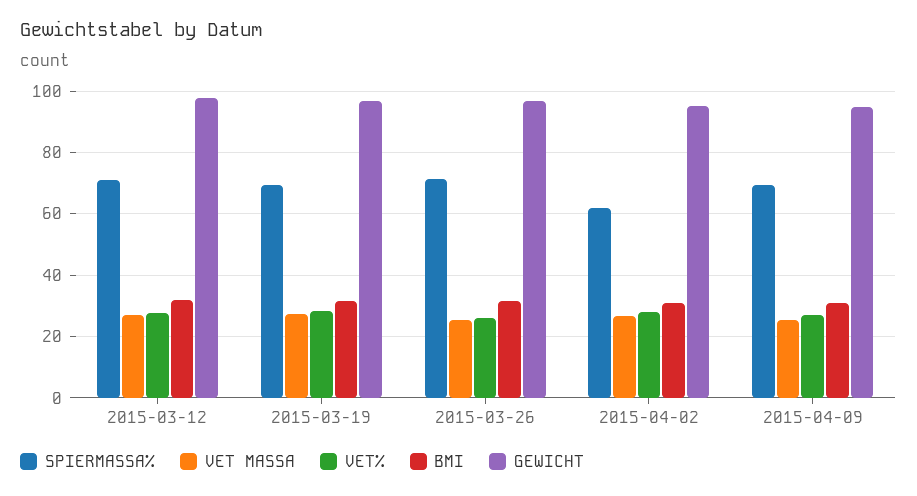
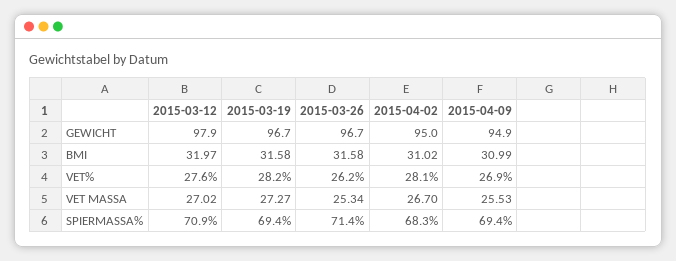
SPIERMASSA%, 2015-04-02: 62 -> 68.3

